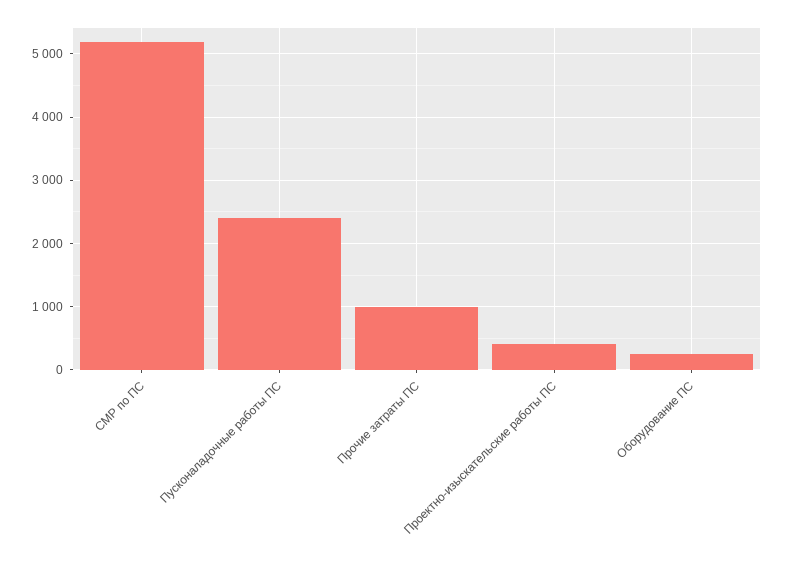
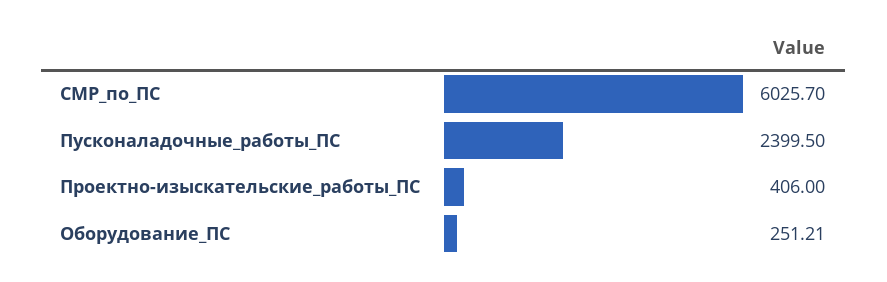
СМР по ПС: 5200 -> 6025.7
Прочие затраты ПС: 1000 -> none

